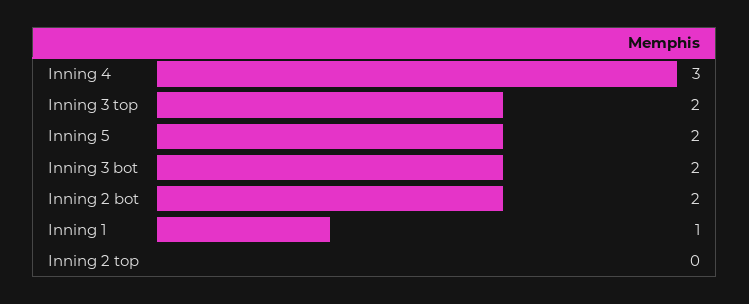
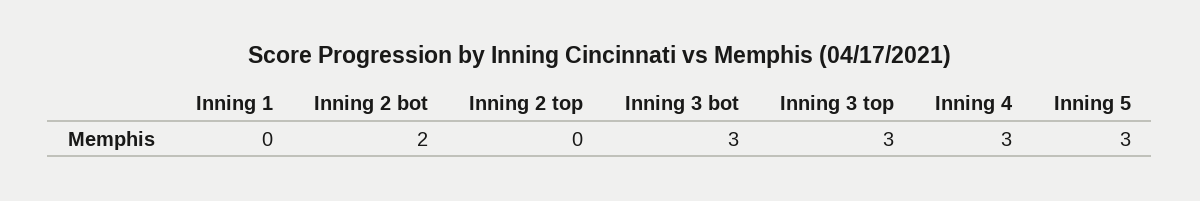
Inning 3 top: 2 -> 3
Inning 5: 2 -> 3
Inning 3 bot: 2 -> 3
Inning 1: 1 -> 0

